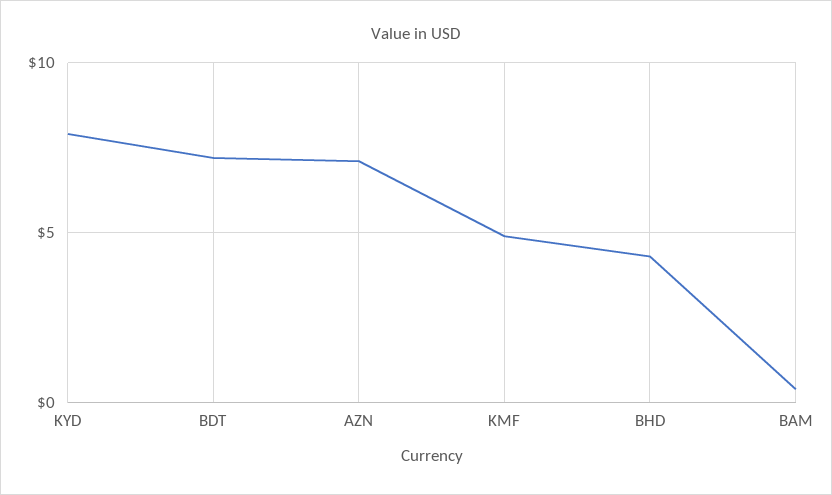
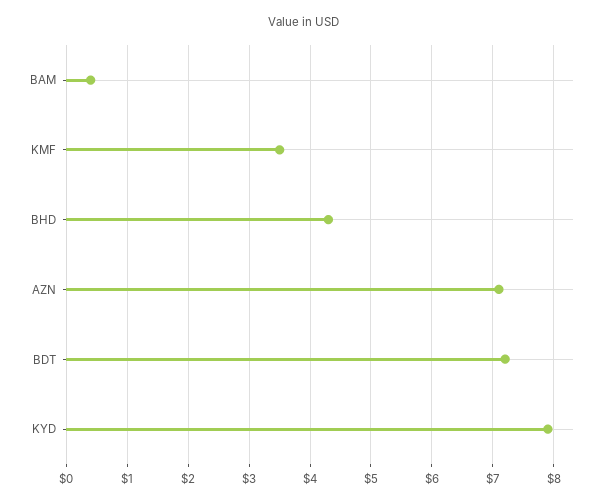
KMF: 5 -> 3.5

